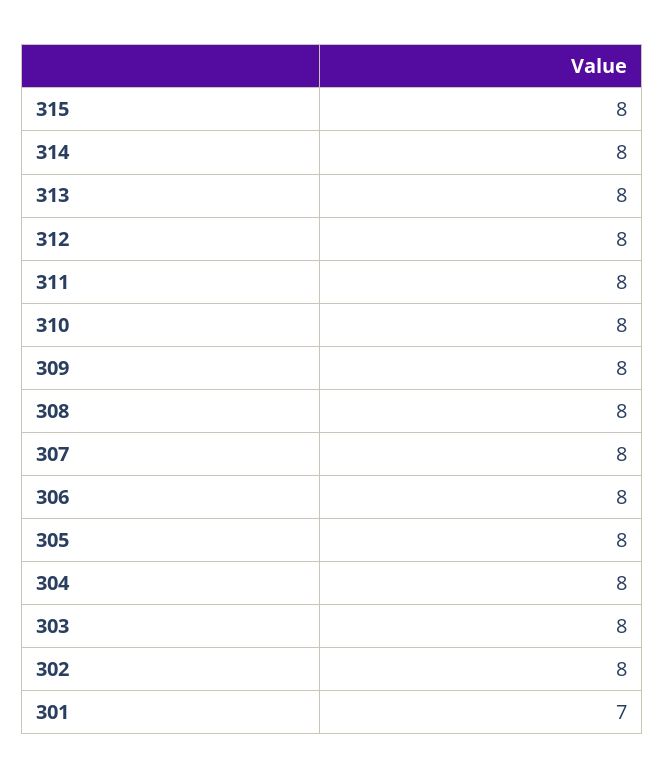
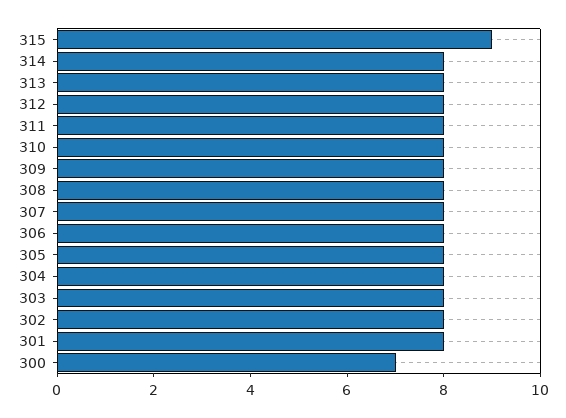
315: 8 -> 9
301: 7 -> 8
300: none -> 7

